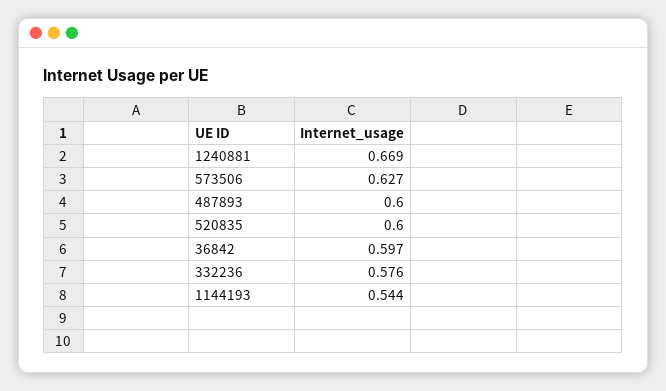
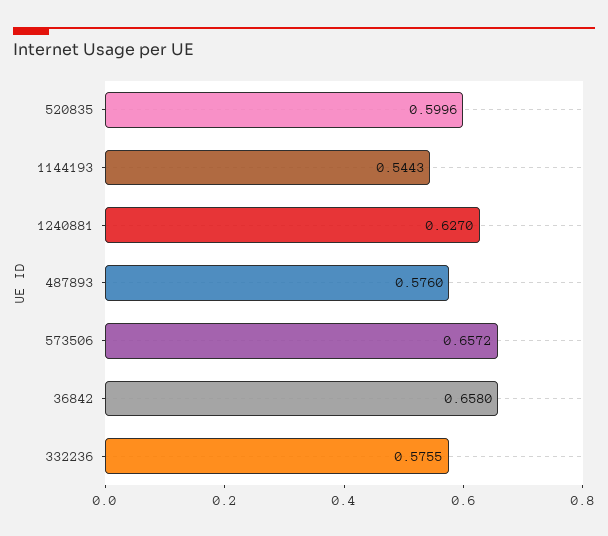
1240881: 0.669 -> 0.627
573506: 0.627 -> 0.6572
487893: 0.6 -> 0.576
36842: 0.597 -> 0.658

